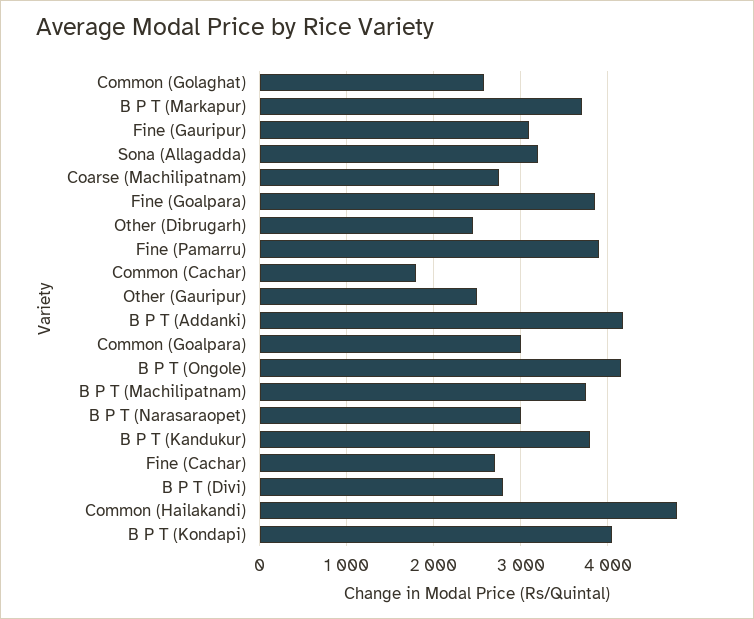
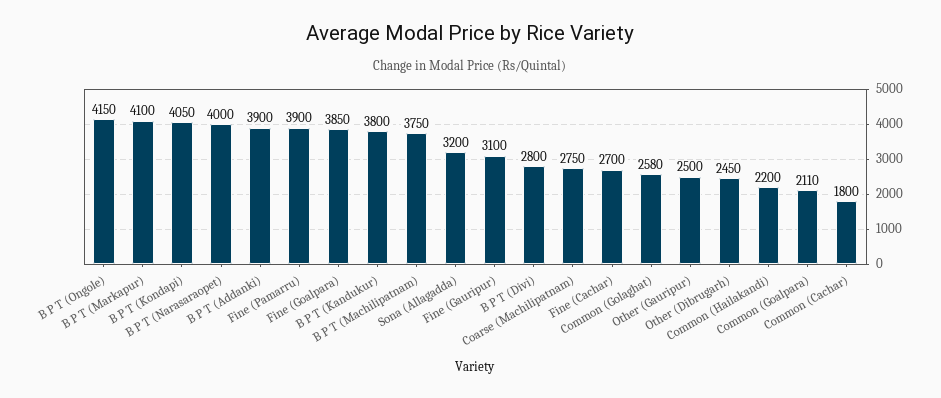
B P T (Markapur): 3700 -> 4100
B P T (Addanki): 4200 -> 3900
Common (Goalpara): 3000 -> 2110
B P T (Narasaraopet): 3000 -> 4000
Common (Hailakandi): 4800 -> 2200

